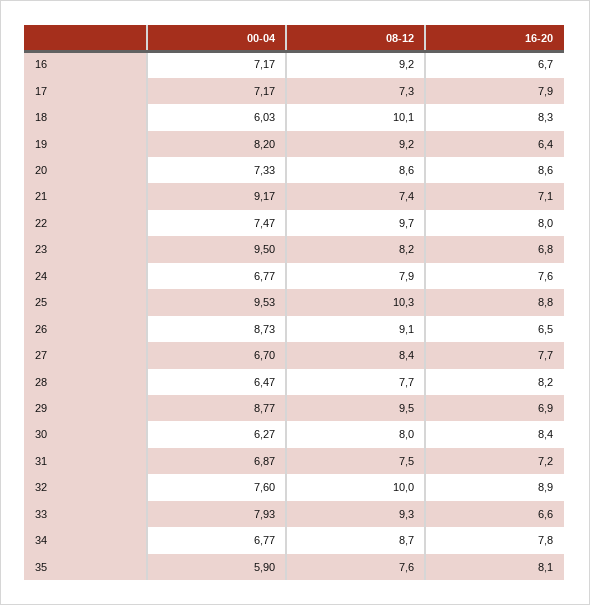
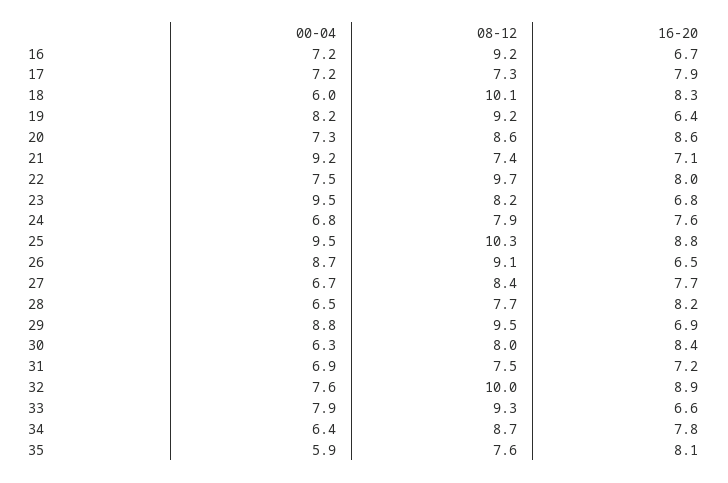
00-04, 34: 6.77 -> 6.4

